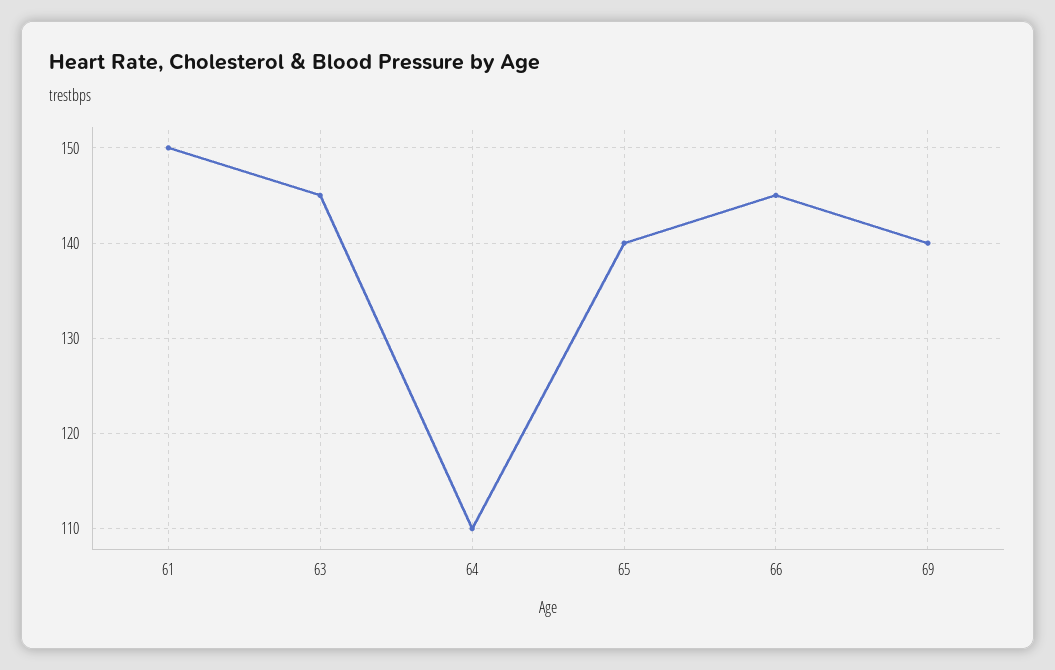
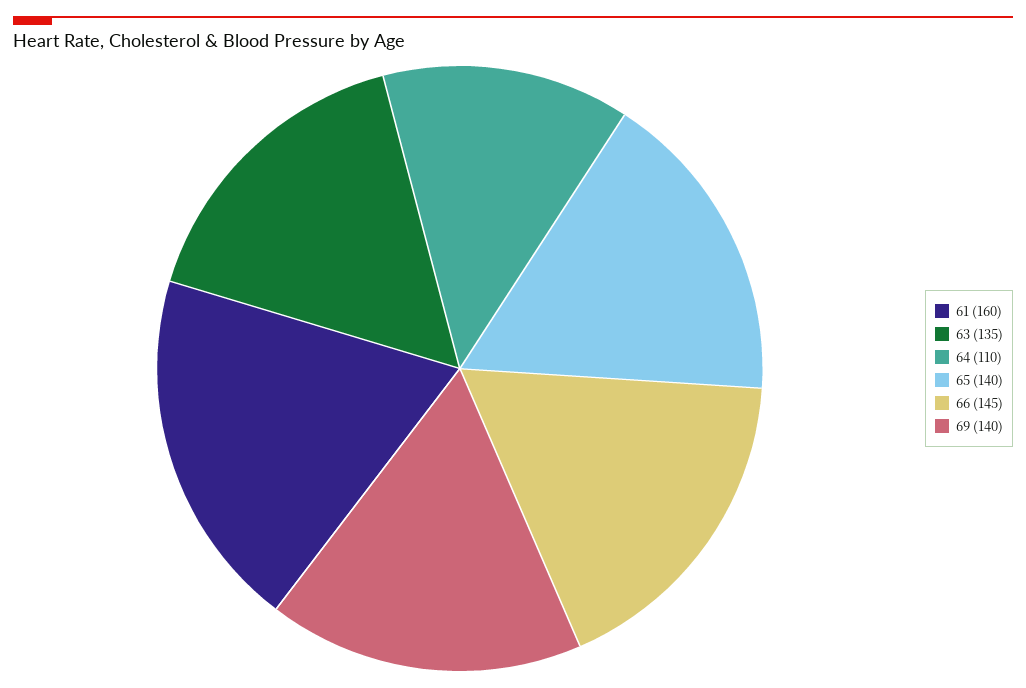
61: 150 -> 160
63: 145 -> 135

